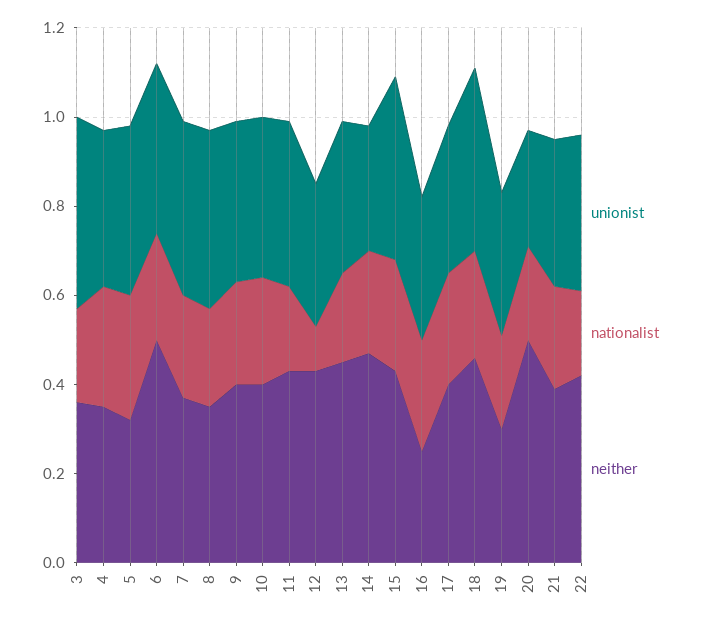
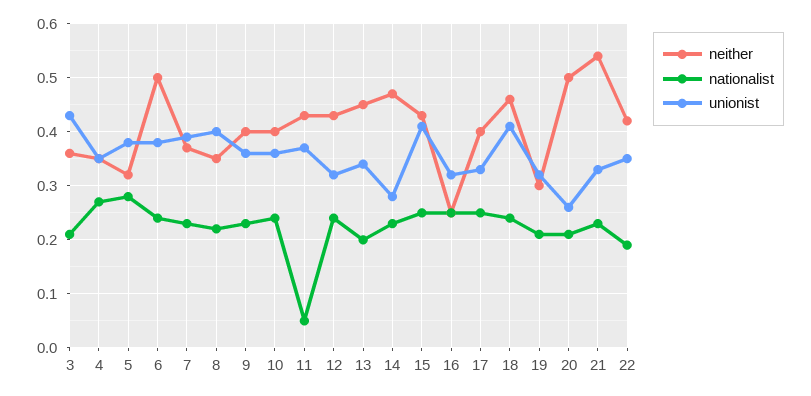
nationalist, 11: 0.2 -> 0.05
nationalist, 12: 0.1 -> 0.25
neither, 21: 0.4 -> 0.55

